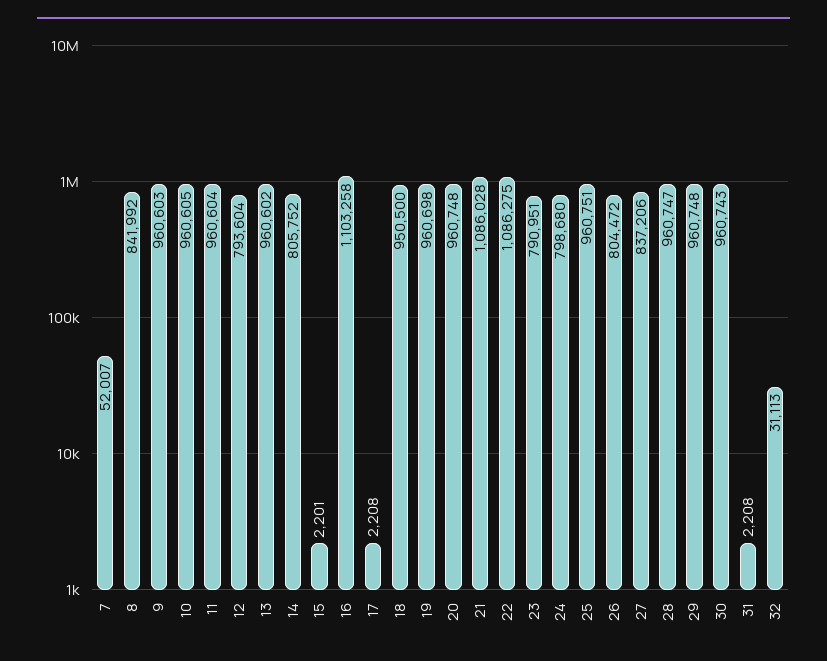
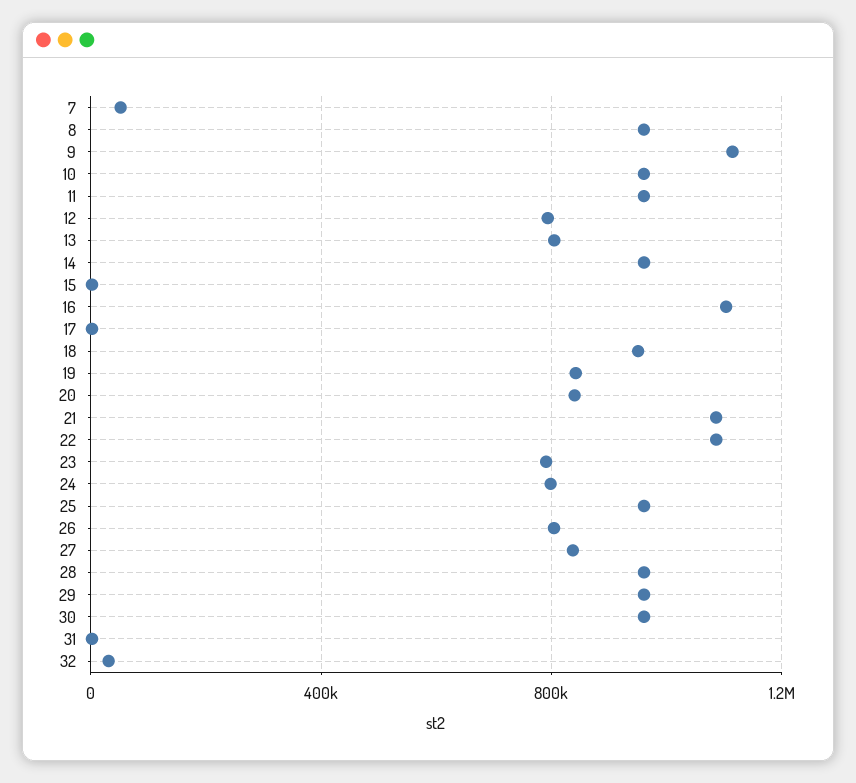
8: 841992 -> 950000
9: 960603 -> 1100000
13: 960602 -> 800000
14: 805752 -> 950000
19: 960698 -> 850000
20: 960748 -> 850000

